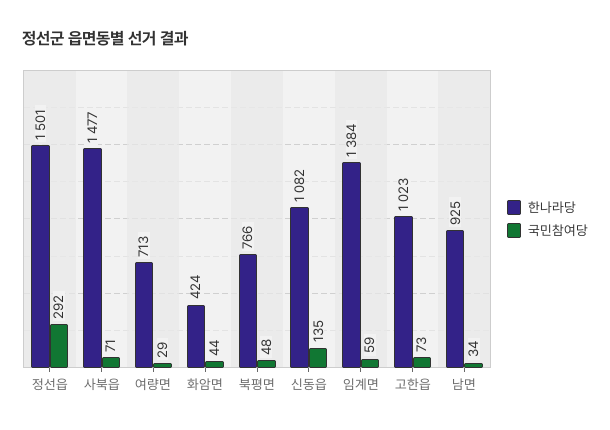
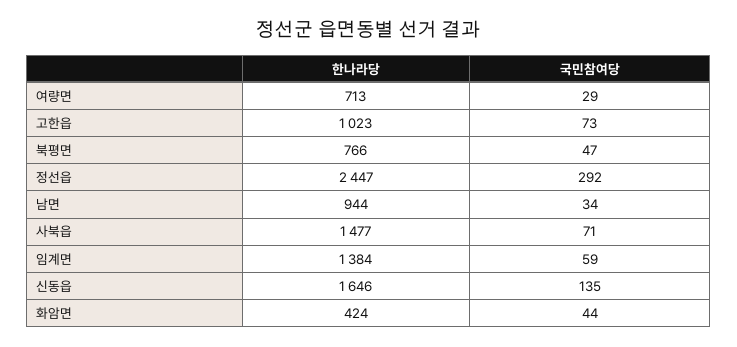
한나라당, 정선읍: 1501 -> 2447
국민참여당, 북평면: 48 -> 47
한나라당, 신동읍: 1082 -> 1646
한나라당, 남면: 925 -> 944

